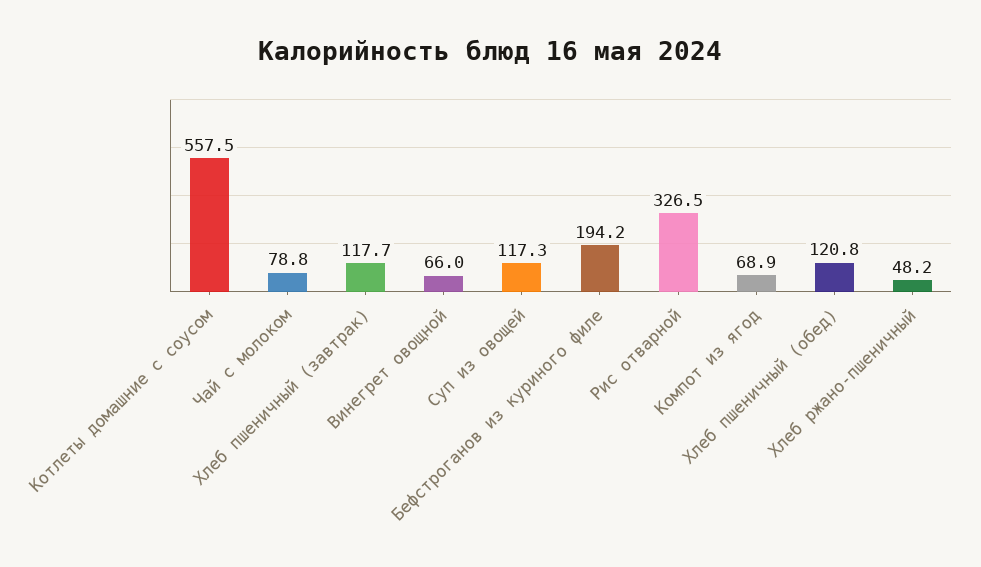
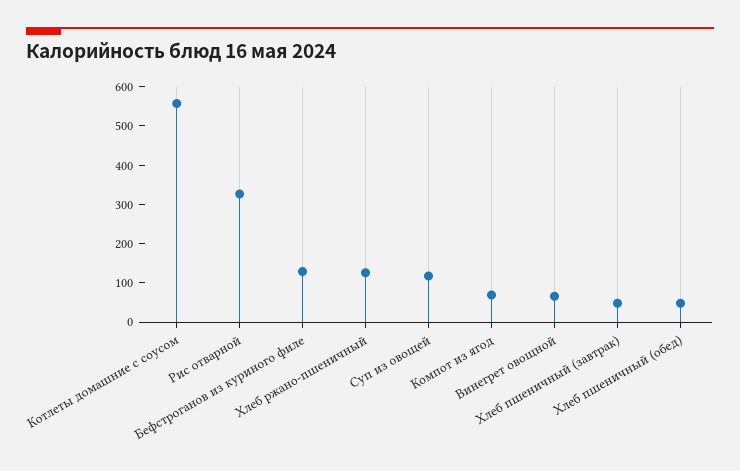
Чай с молоком: 78.8 -> none
Хлеб пшеничный (завтрак): 117.7 -> 50
Бефстроганов из куриного филе: 194.2 -> 125
Хлеб пшеничный (обед): 120.8 -> 50
Хлеб ржано-пшеничный: 48.2 -> 125

